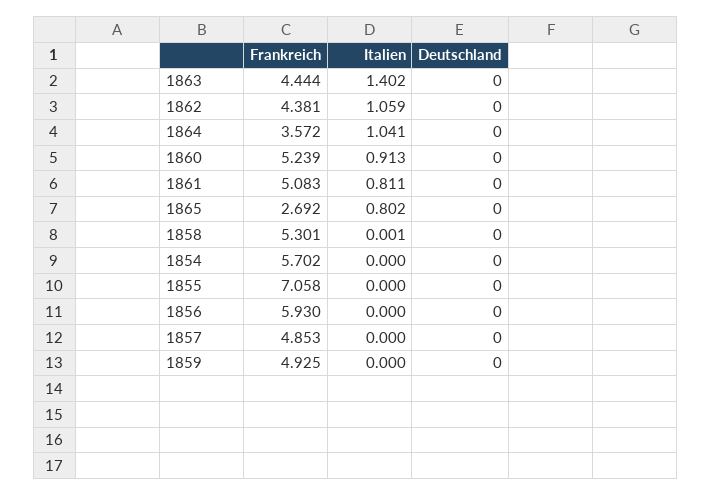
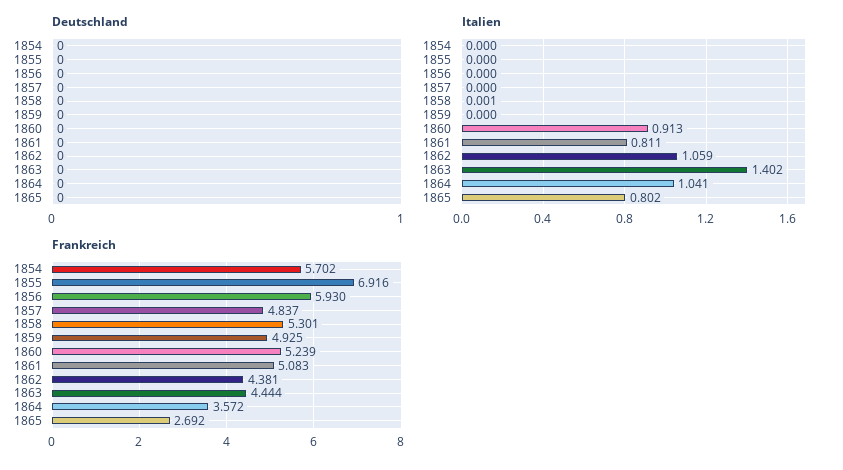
Frankreich, 1855: 7.058 -> 6.916
Frankreich, 1857: 4.853 -> 4.837

